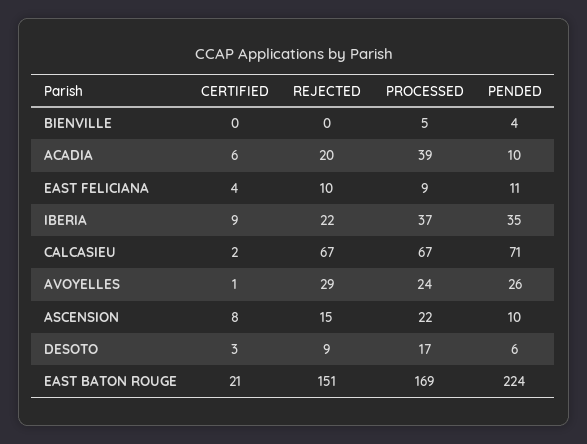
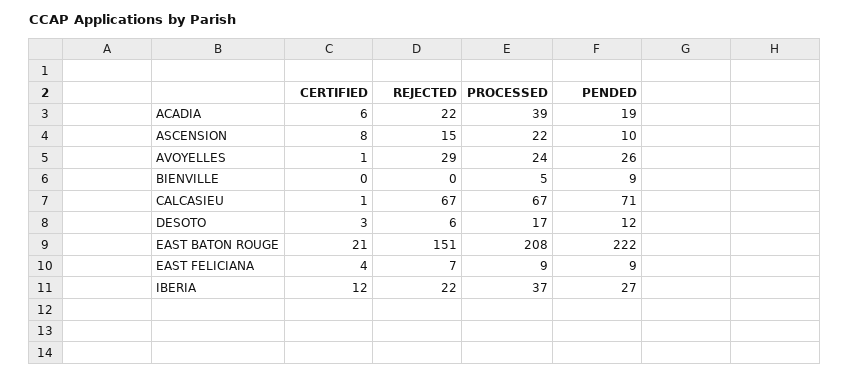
PENDED, BIENVILLE: 4 -> 9
REJECTED, ACADIA: 20 -> 22
PENDED, ACADIA: 10 -> 19
REJECTED, EAST FELICIANA: 10 -> 7
PENDED, EAST FELICIANA: 11 -> 9
CERTIFIED, IBERIA: 9 -> 12
PENDED, IBERIA: 35 -> 27
CERTIFIED, CALCASIEU: 2 -> 1
REJECTED, DESOTO: 9 -> 6
PENDED, DESOTO: 6 -> 12
PROCESSED, EAST BATON ROUGE: 169 -> 208
PENDED, EAST BATON ROUGE: 224 -> 222

